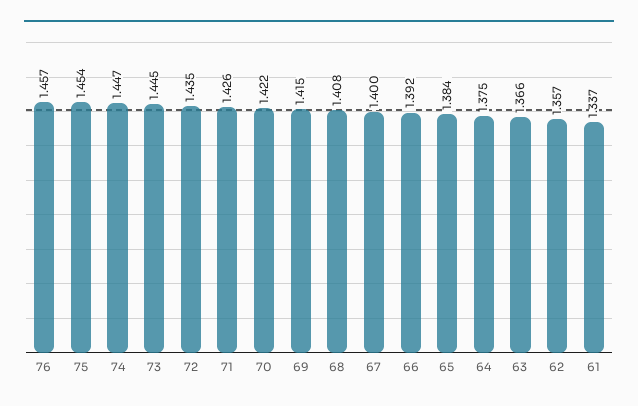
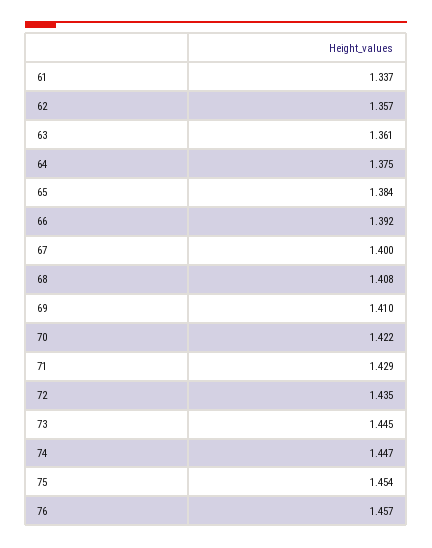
71: 1.426 -> 1.429
69: 1.415 -> 1.41
63: 1.366 -> 1.361

